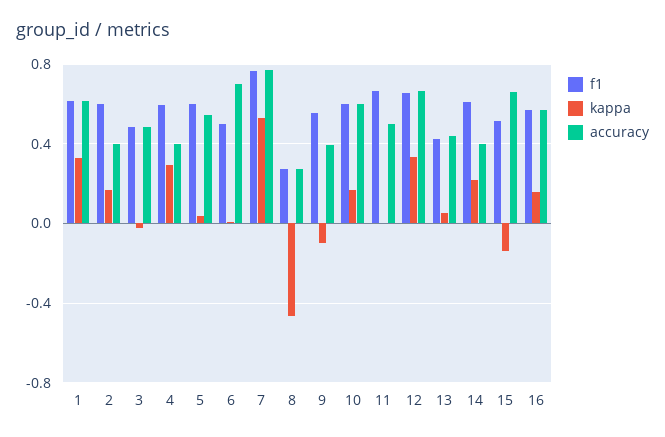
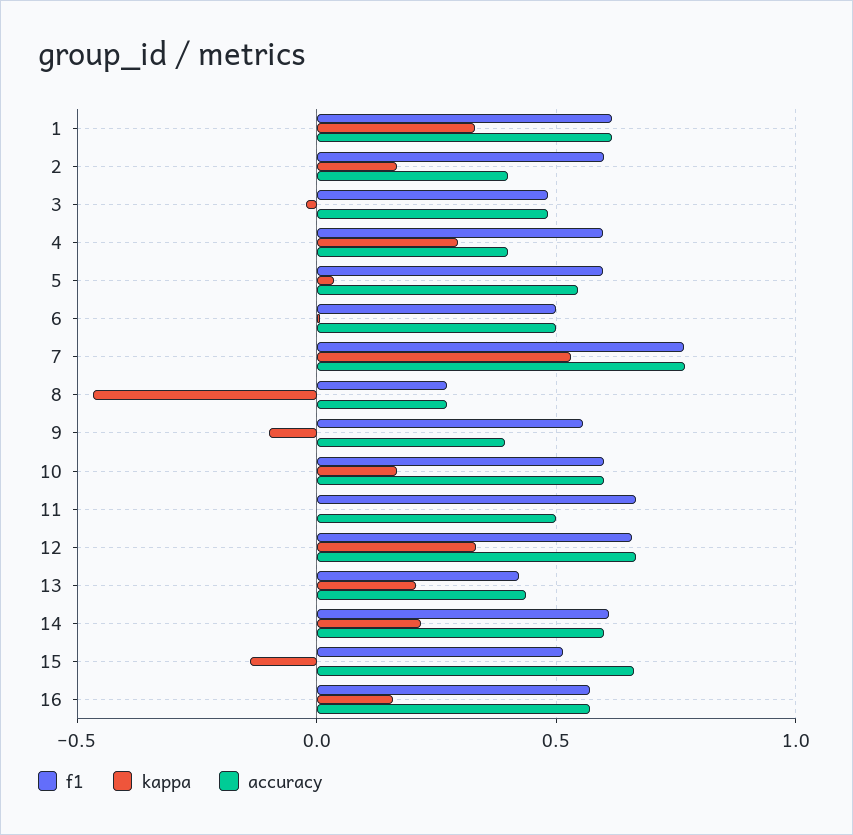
accuracy, 6: 0.7 -> 0.5
kappa, 13: 0.05 -> 0.2
accuracy, 14: 0.4 -> 0.6

